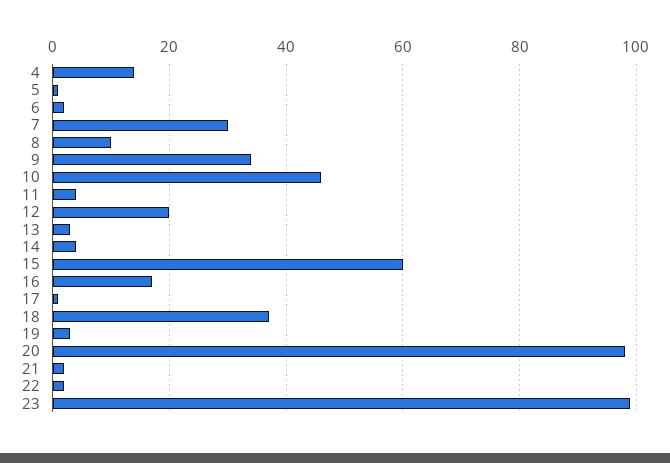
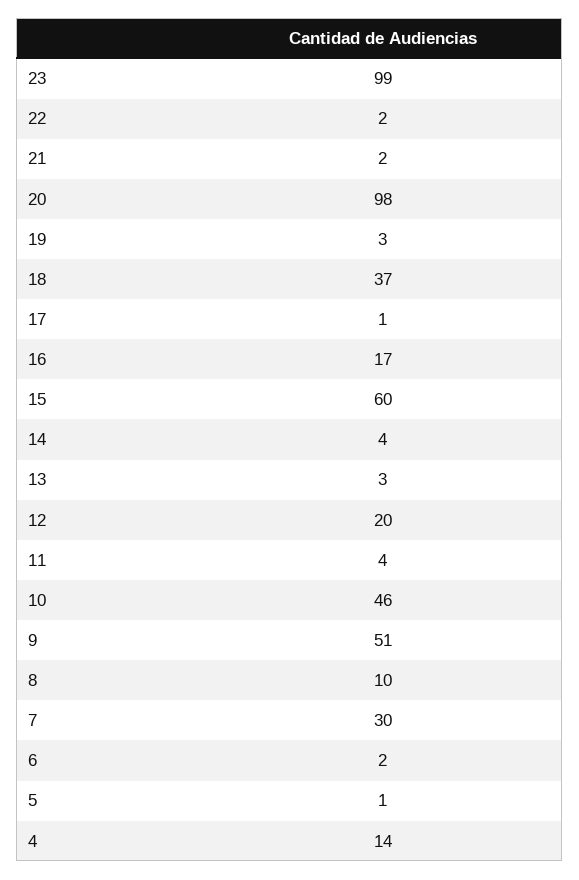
9: 35 -> 51

